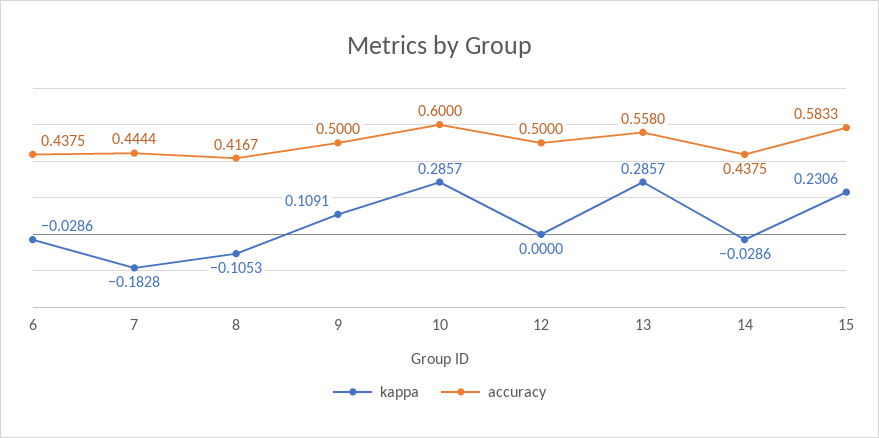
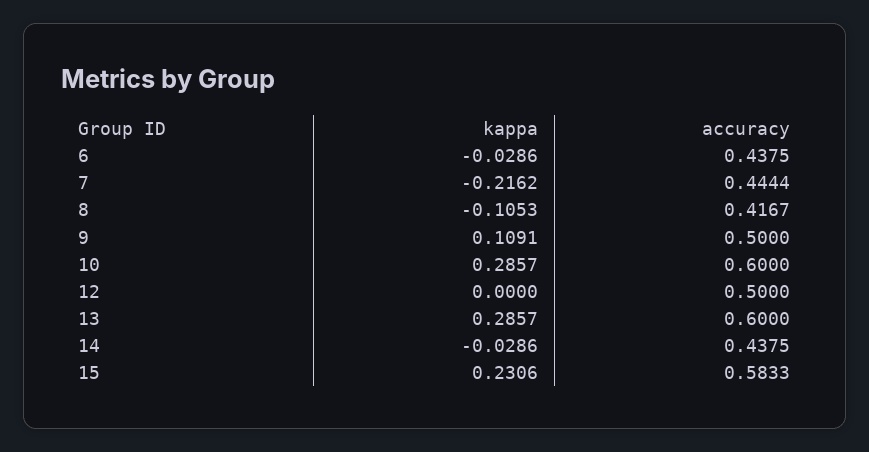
kappa, 7: -0.1828 -> -0.2162
accuracy, 13: 0.558 -> 0.6

